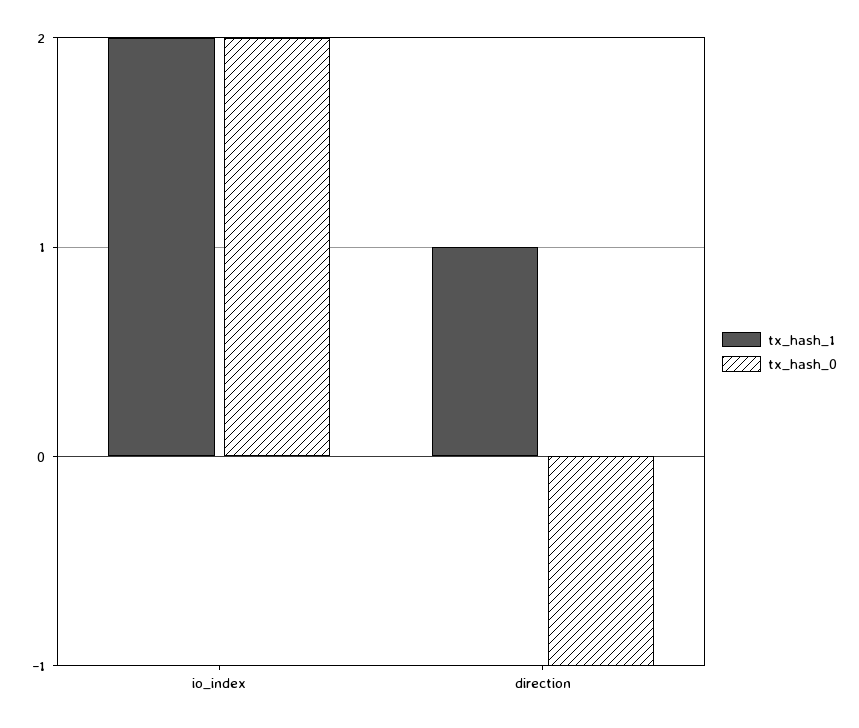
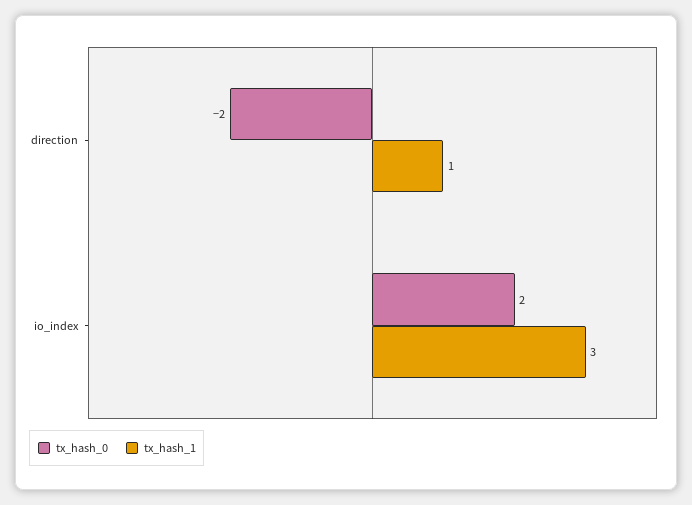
tx_hash_1, io_index: 2 -> 3
tx_hash_0, direction: -1 -> -2

